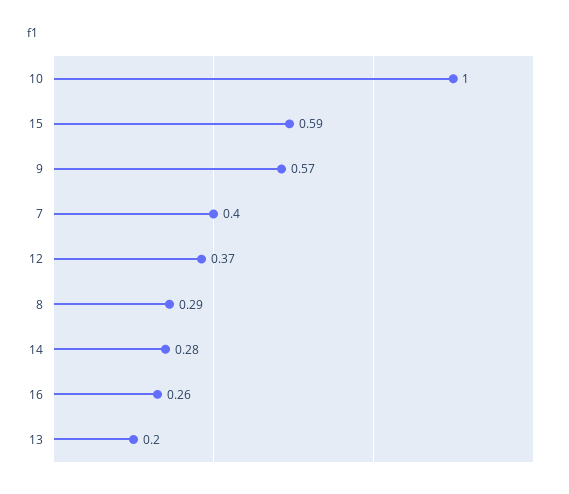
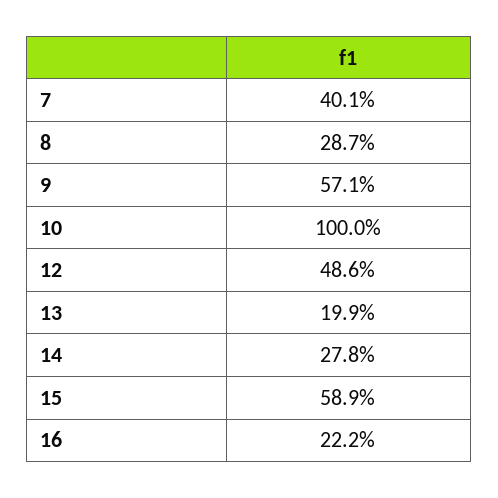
12: 0.37 -> 0.486
16: 0.26 -> 0.222

